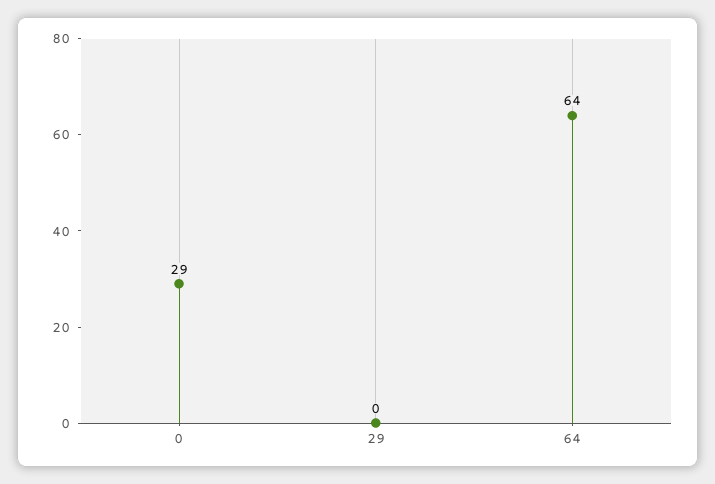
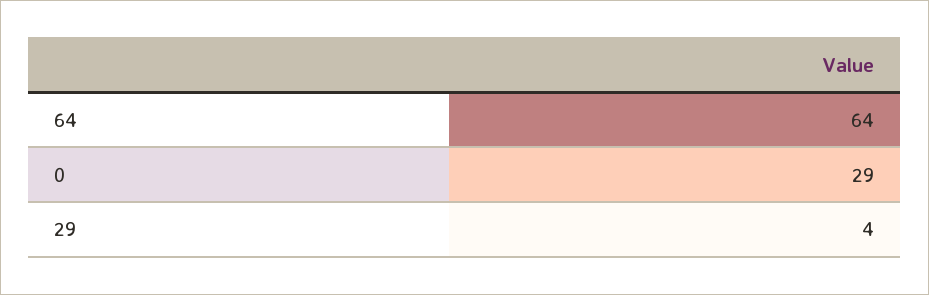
29: 0 -> 4

